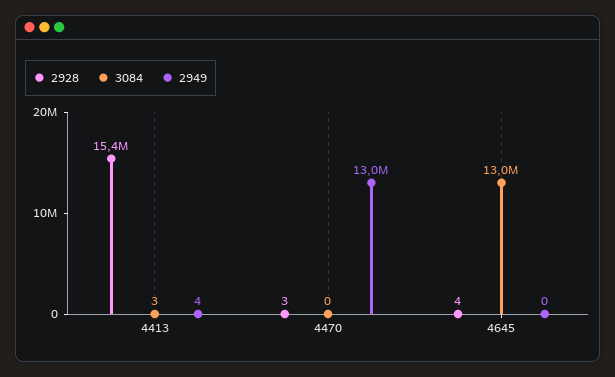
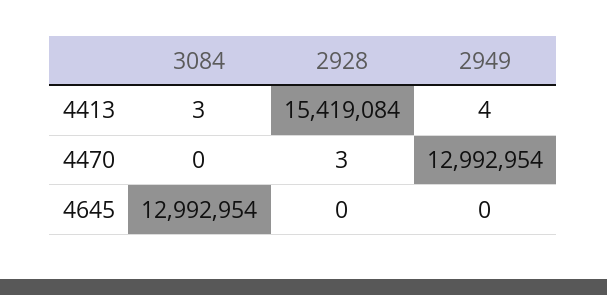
2928, 4645: 4 -> 0

